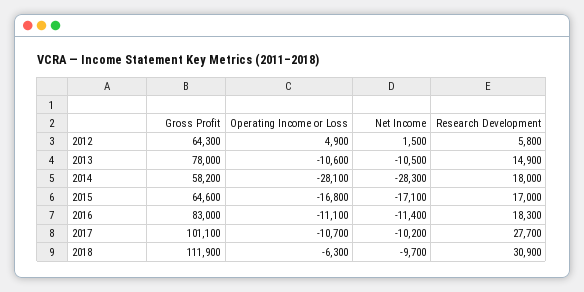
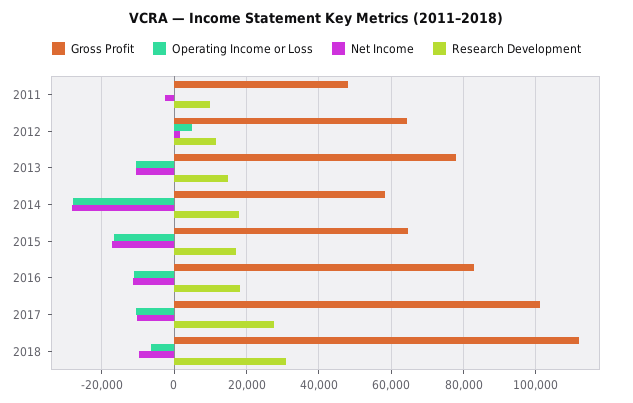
Research Development, 2012: 5800 -> 12000
Gross Profit, 2011: none -> 48000
Operating Income or Loss, 2011: none -> 0
Net Income, 2011: none -> -2000
Research Development, 2011: none -> 10000

